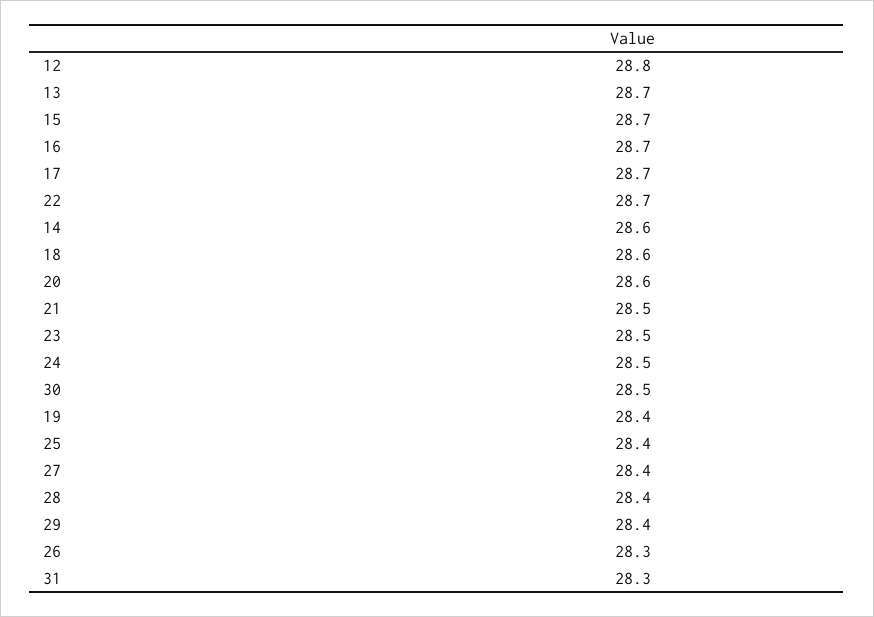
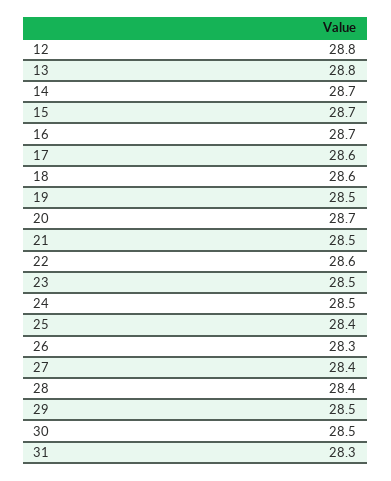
13: 28.7 -> 28.8
17: 28.7 -> 28.6
22: 28.7 -> 28.6
14: 28.6 -> 28.7
20: 28.6 -> 28.7
19: 28.4 -> 28.5
29: 28.4 -> 28.5

